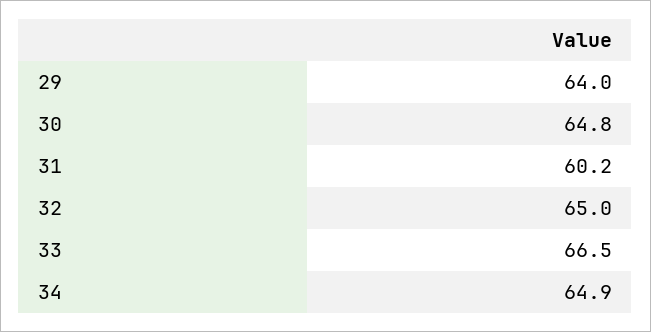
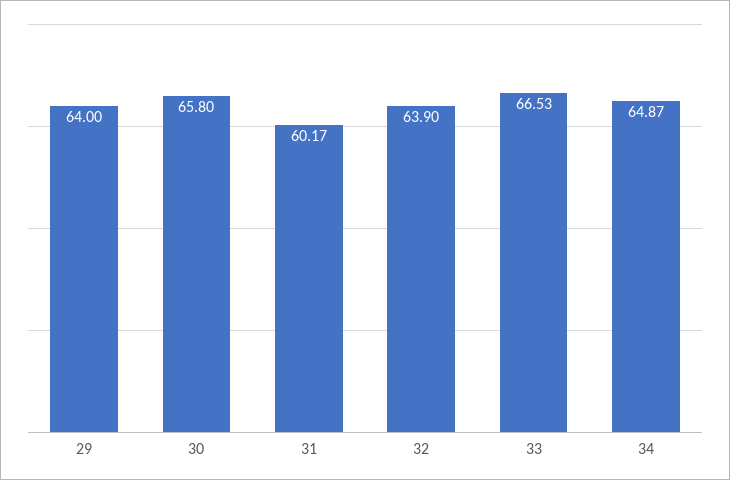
30: 64.8 -> 65.8
32: 65 -> 63.9

